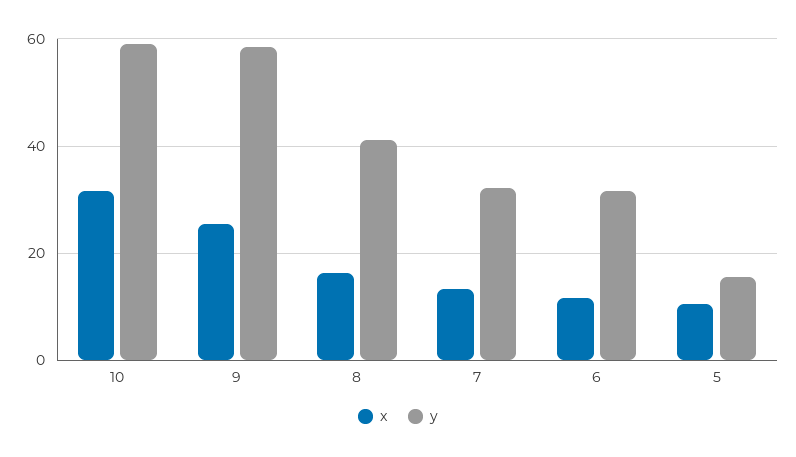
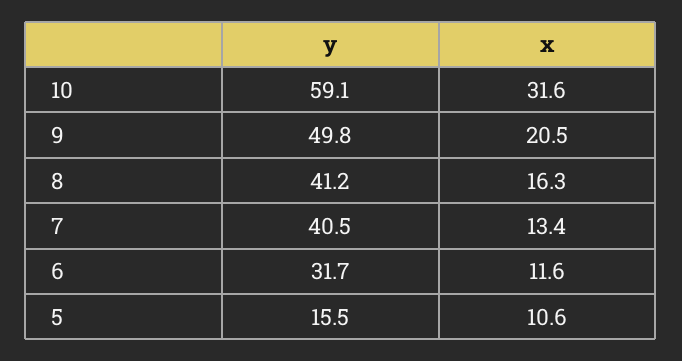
x, 9: 26 -> 20.5
y, 9: 58 -> 49.8
y, 7: 32 -> 40.5

